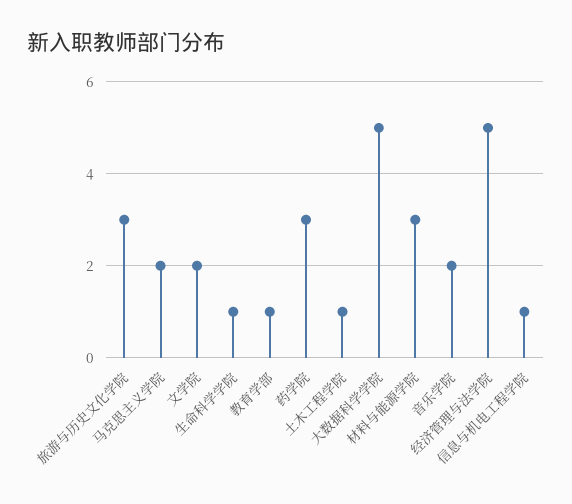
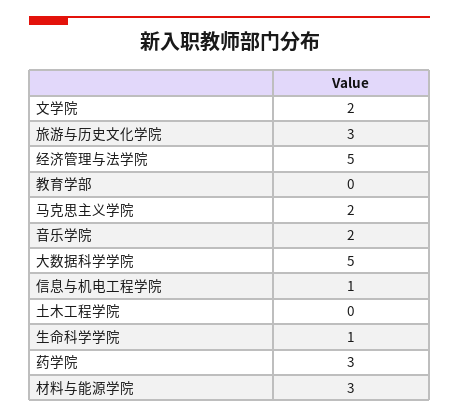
教育学部: 1 -> 0
土木工程学院: 1 -> 0

